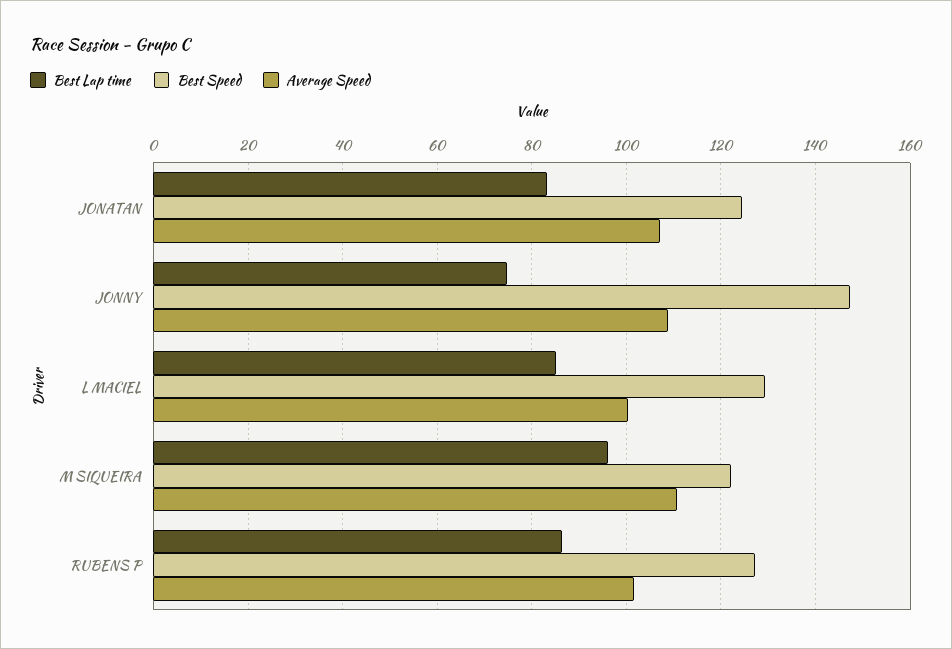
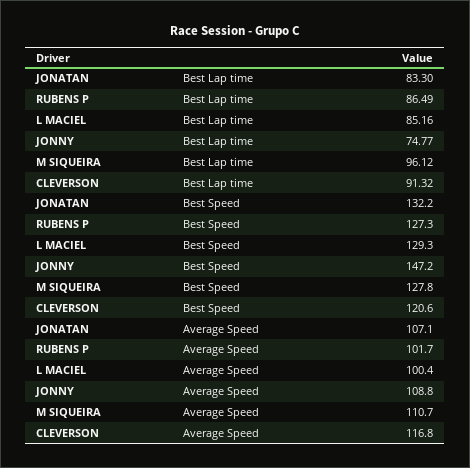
Best Speed, JONATAN: 124 -> 132.2
Best Speed, M SIQUEIRA: 122 -> 127.8
Best Lap time, CLEVERSON: none -> 91.32
Best Speed, CLEVERSON: none -> 120.6
Average Speed, CLEVERSON: none -> 116.8

